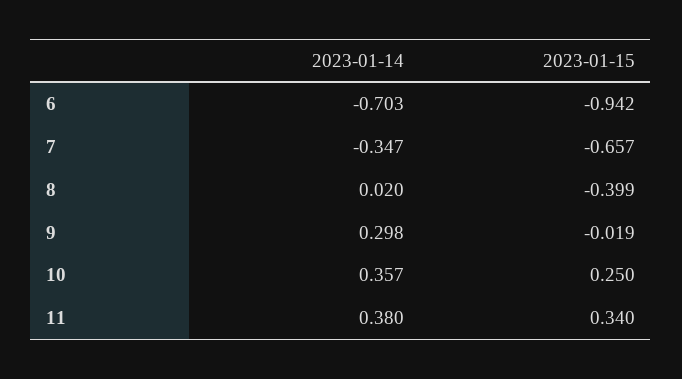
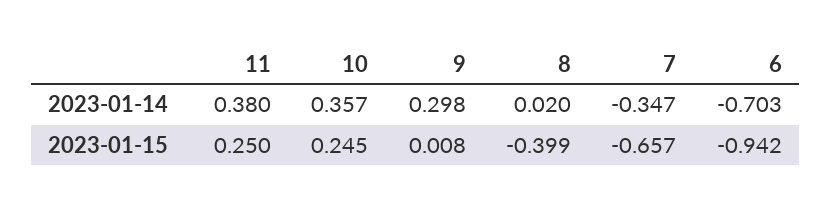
2023-01-15, 9: -0.019 -> 0.008
2023-01-15, 10: 0.25 -> 0.245
2023-01-15, 11: 0.34 -> 0.25

